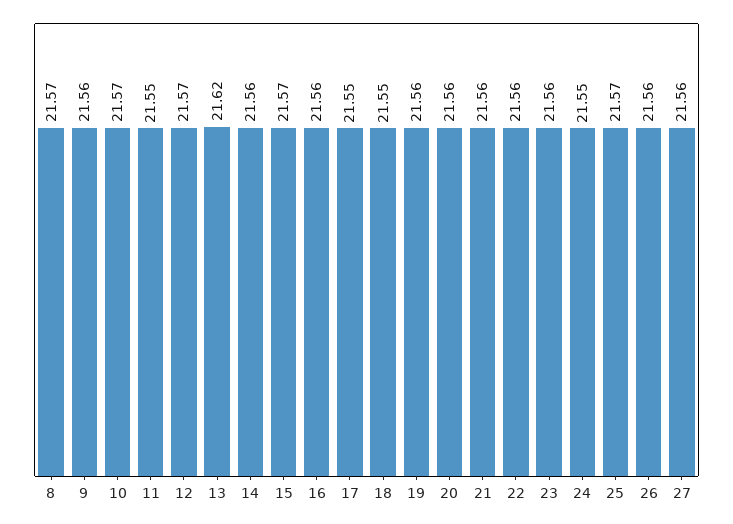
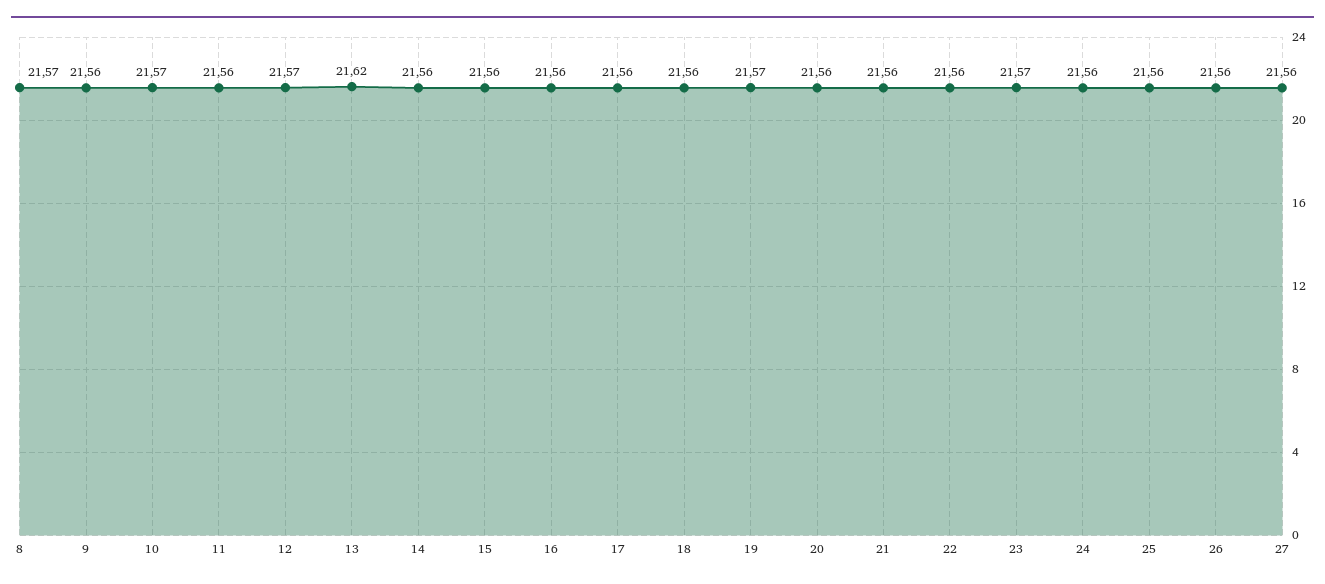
11: 21.55 -> 21.56
15: 21.57 -> 21.56
17: 21.55 -> 21.56
18: 21.55 -> 21.56
19: 21.56 -> 21.57
23: 21.56 -> 21.57
24: 21.55 -> 21.56
25: 21.57 -> 21.56

